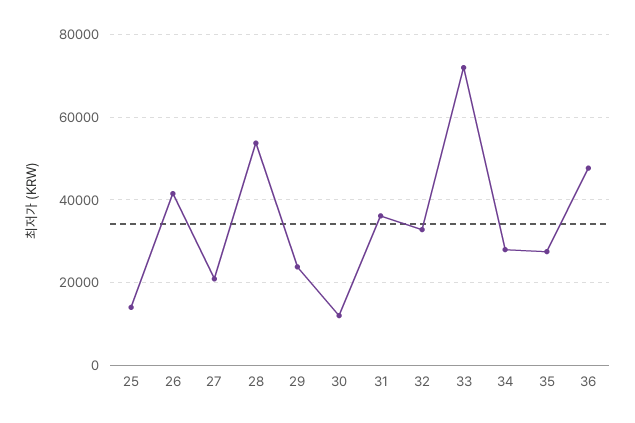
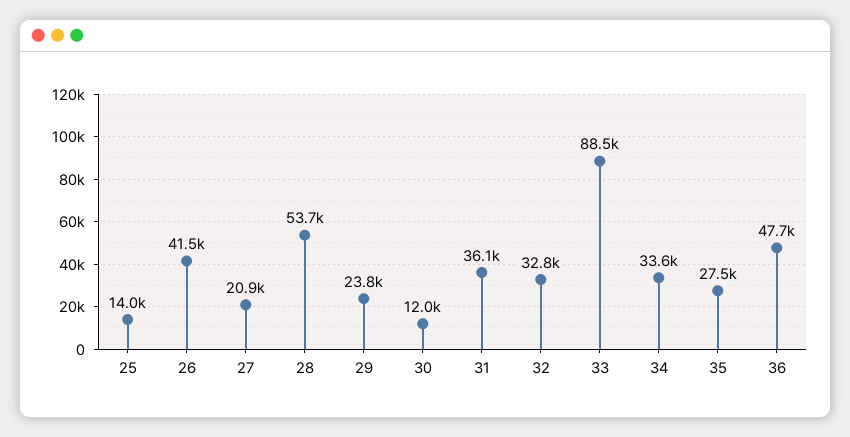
33: 72000 -> 88500
34: 28000 -> 33600

